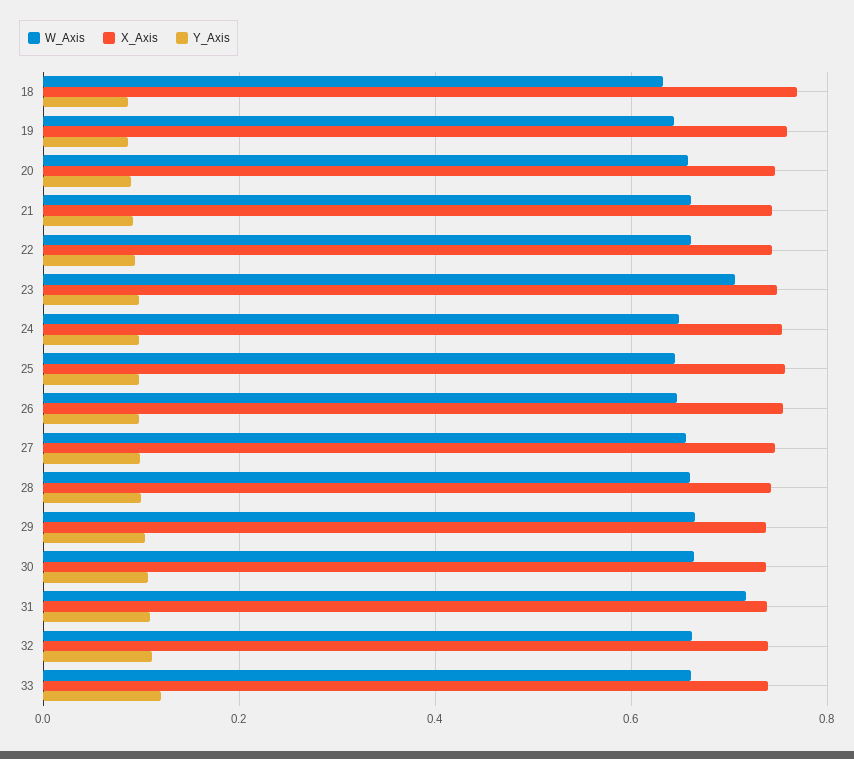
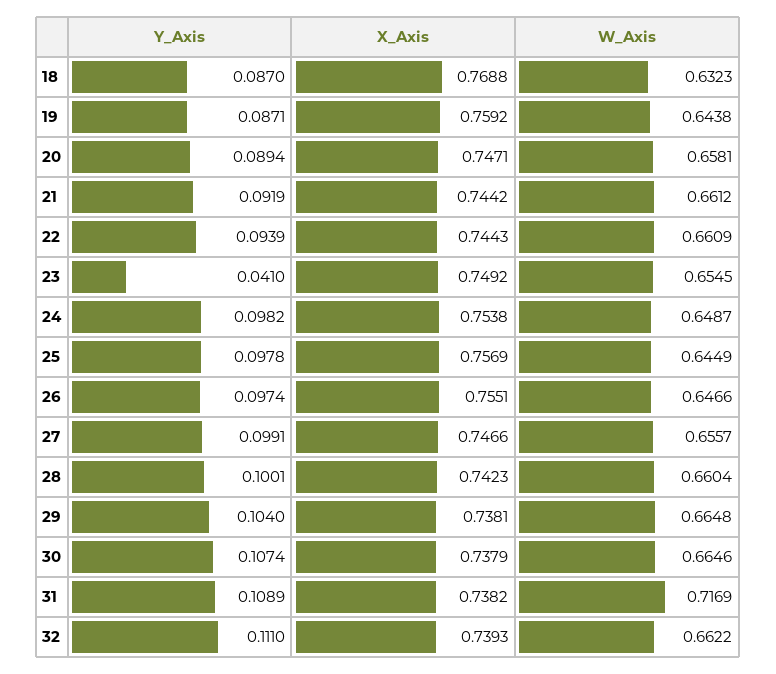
W_Axis, 23: 0.7 -> 0.6545
Y_Axis, 23: 0.1 -> 0.041
W_Axis, 33: 0.66 -> none
X_Axis, 33: 0.74 -> none
Y_Axis, 33: 0.12 -> none

